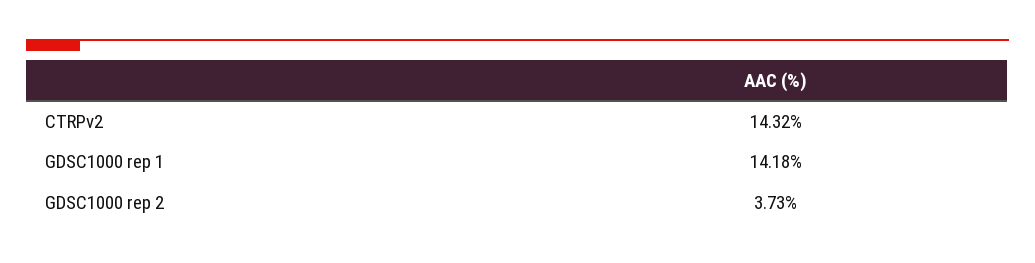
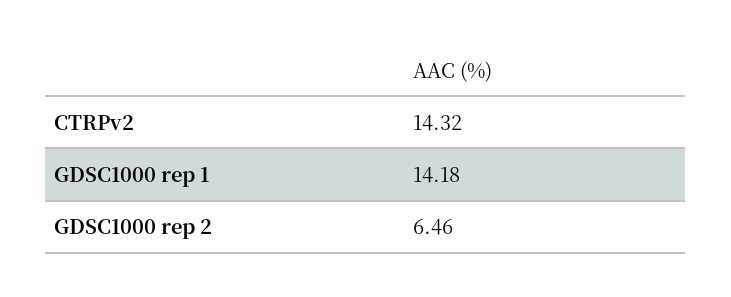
GDSC1000 rep 2: 3.73 -> 6.46

